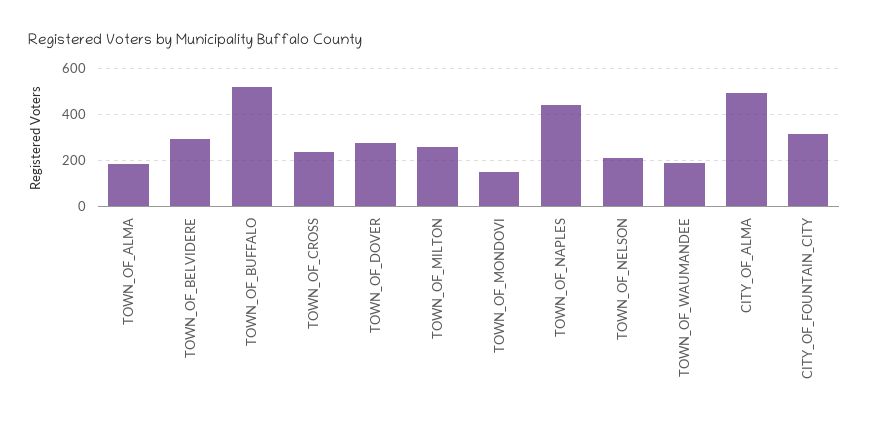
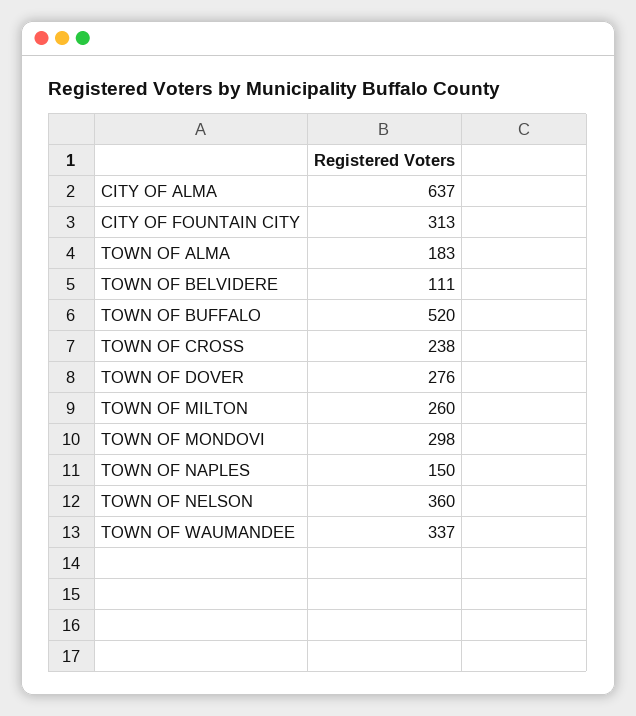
TOWN_OF_BELVIDERE: 300 -> 111
TOWN_OF_MONDOVI: 150 -> 298
TOWN_OF_NAPLES: 450 -> 150
TOWN_OF_NELSON: 200 -> 360
TOWN_OF_WAUMANDEE: 200 -> 337
CITY_OF_ALMA: 500 -> 637

